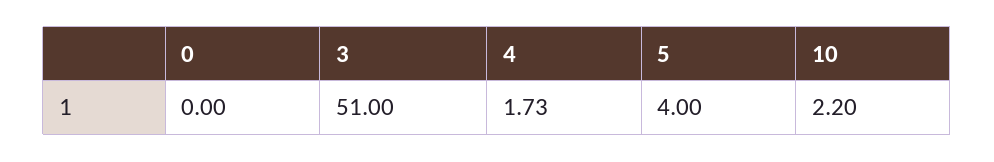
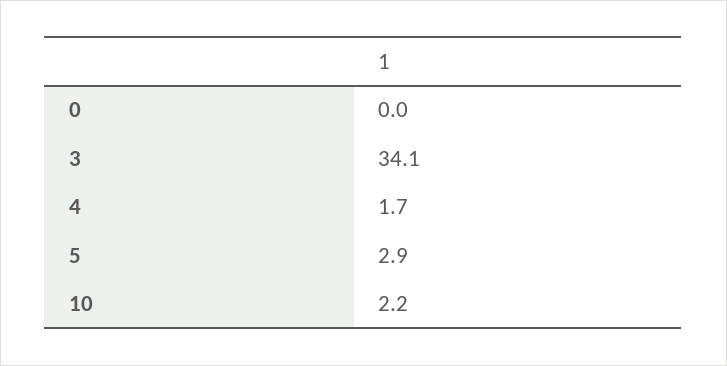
3: 51 -> 34.1
5: 4 -> 2.9

